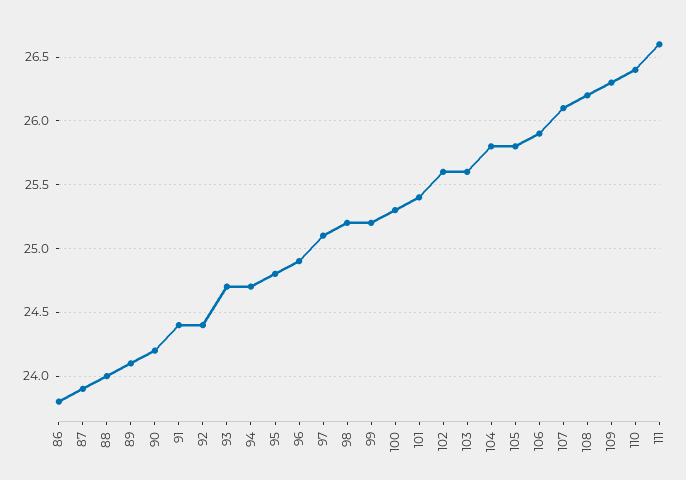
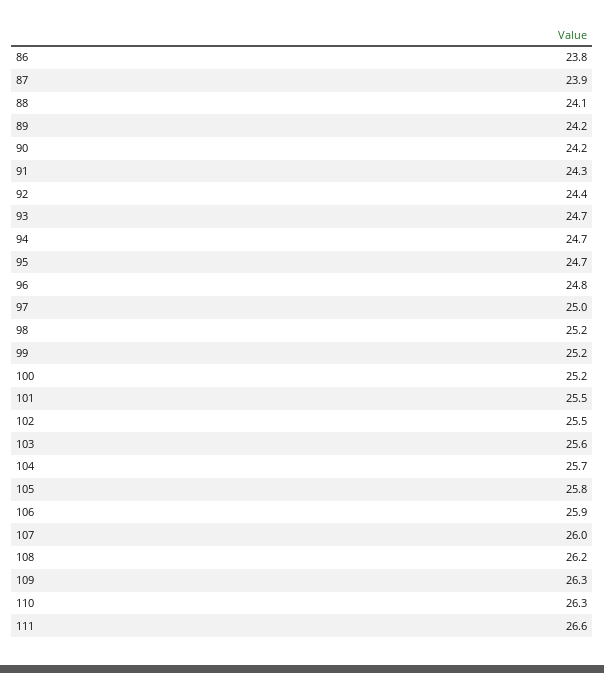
88: 24 -> 24.1
89: 24.1 -> 24.2
91: 24.4 -> 24.3
95: 24.8 -> 24.7
96: 24.9 -> 24.8
97: 25.1 -> 25
100: 25.3 -> 25.2
101: 25.4 -> 25.5
102: 25.6 -> 25.5
104: 25.8 -> 25.7
107: 26.1 -> 26
110: 26.4 -> 26.3

